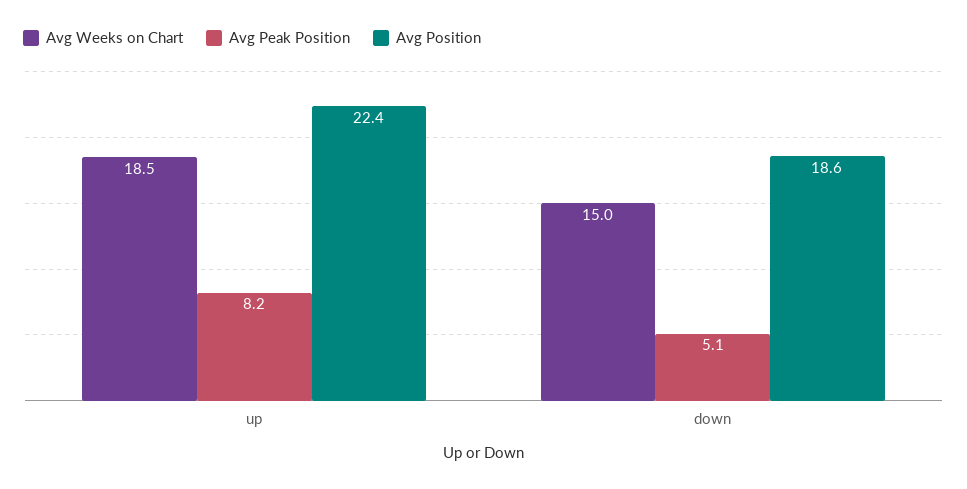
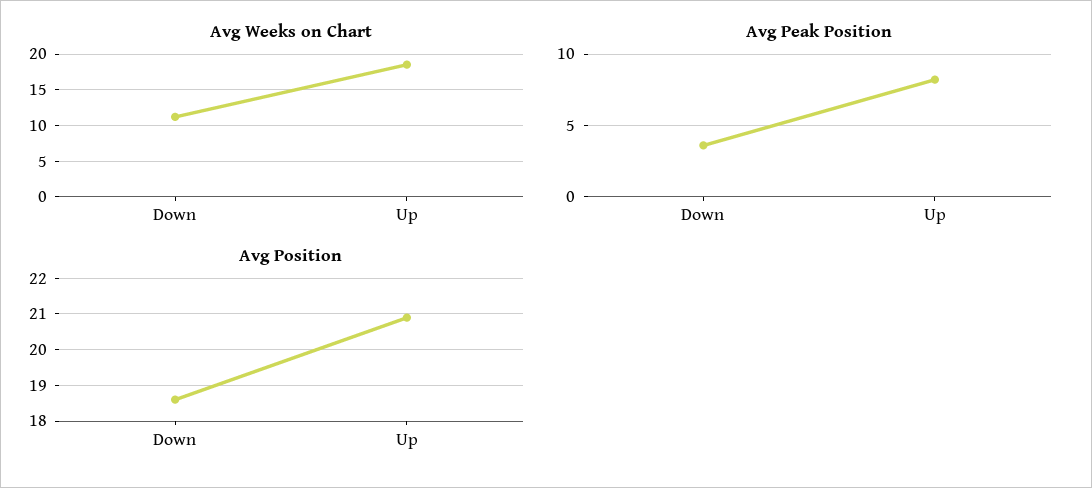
Avg Position, up: 22.4 -> 21
Avg Weeks on Chart, down: 15 -> 11
Avg Peak Position, down: 5.1 -> 3.5

